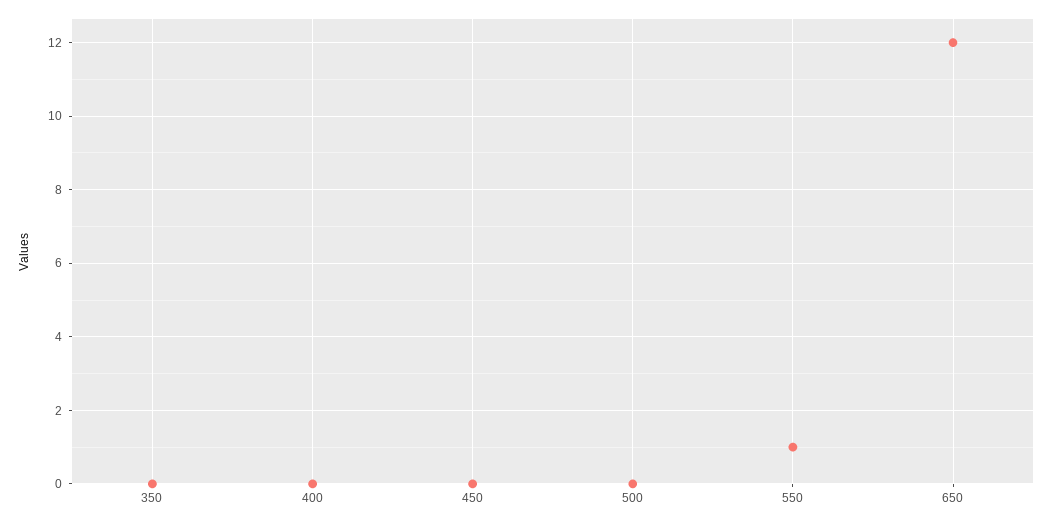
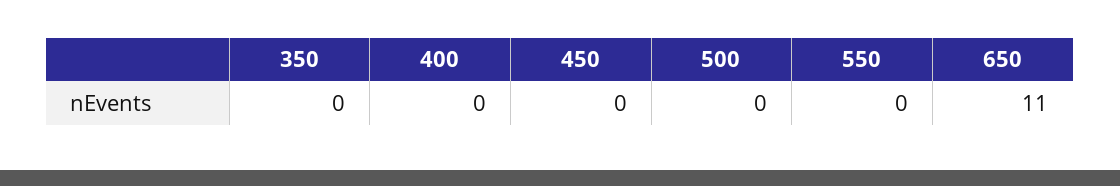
550: 1 -> 0
650: 12 -> 11

